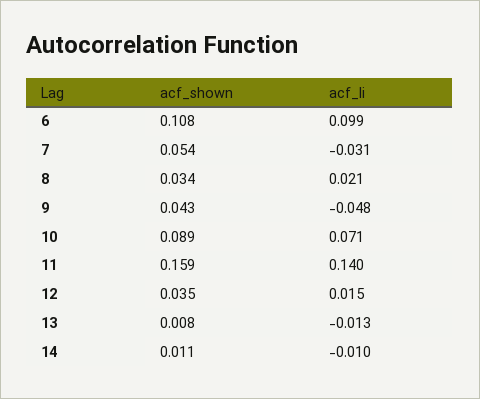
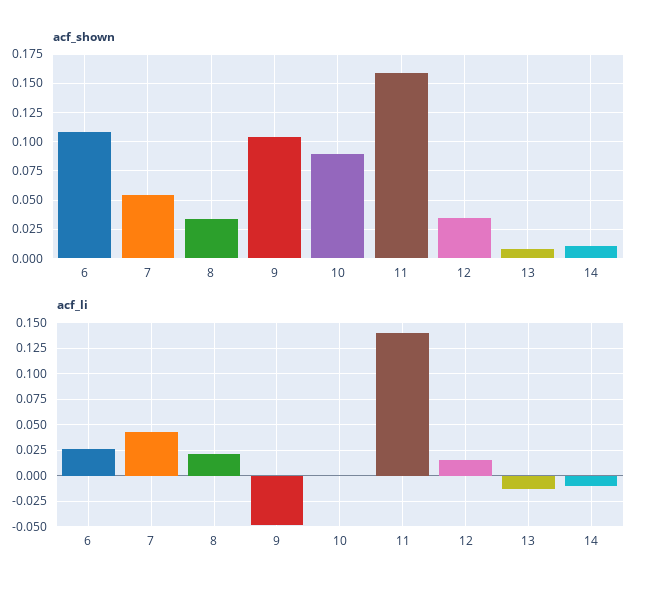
acf_li, 6: 0.099 -> 0.025
acf_li, 7: -0.031 -> 0.05
acf_shown, 9: 0.043 -> 0.1
acf_li, 10: 0.071 -> 0

